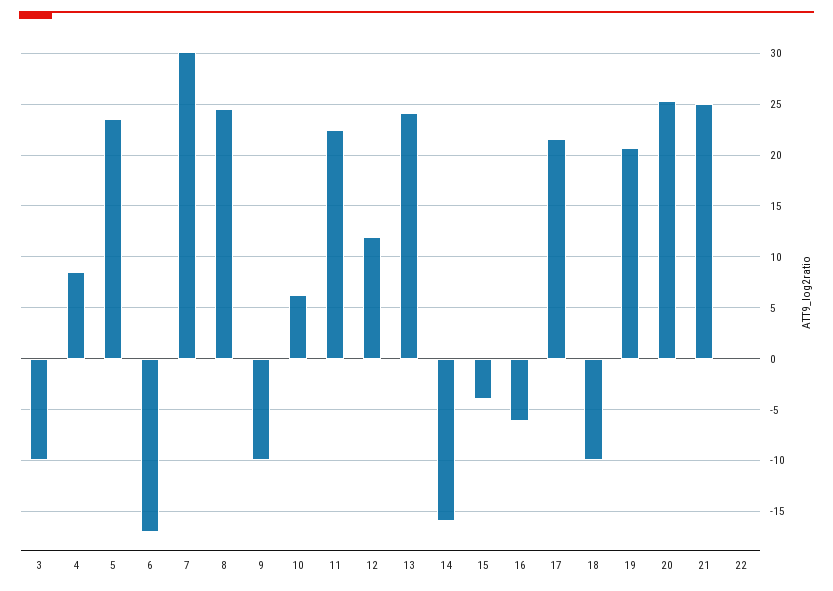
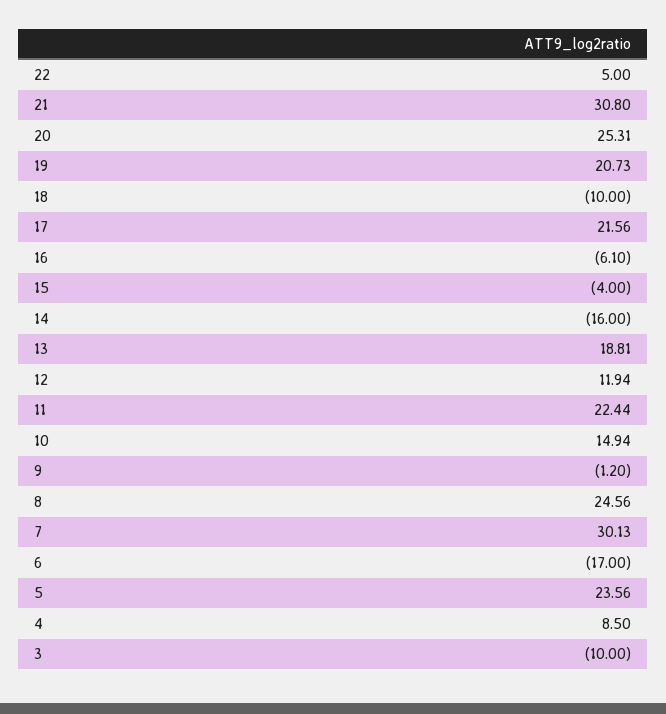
9: -10 -> -1.2
10: 6 -> 14.94
13: 24 -> 18.81
21: 25 -> 30.8
22: 0 -> 5

